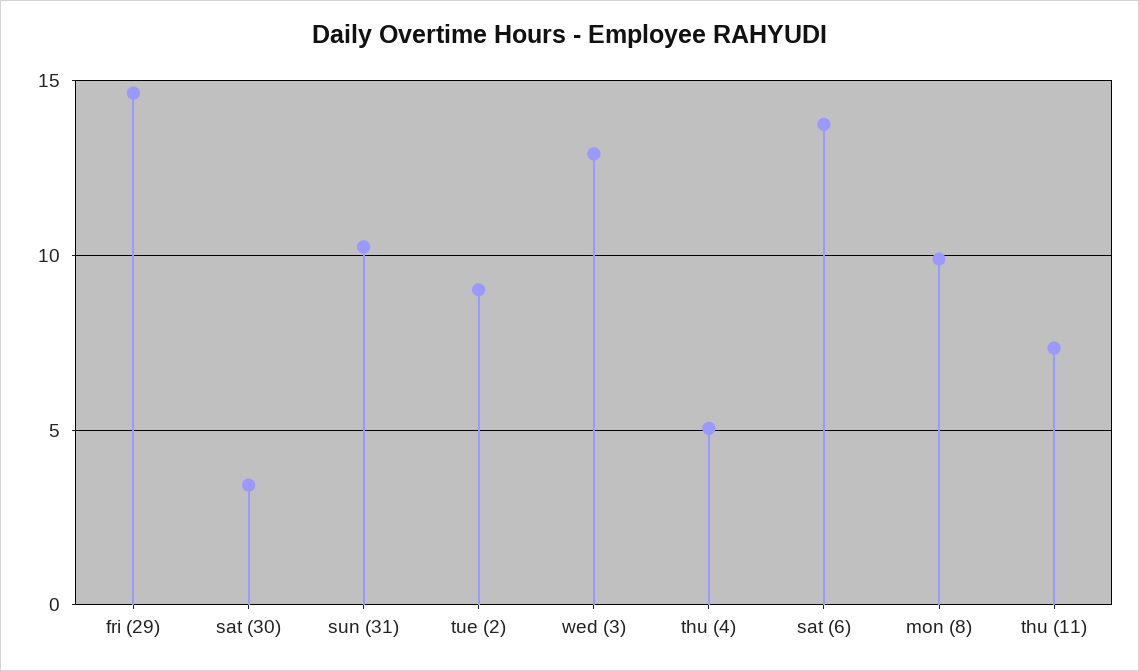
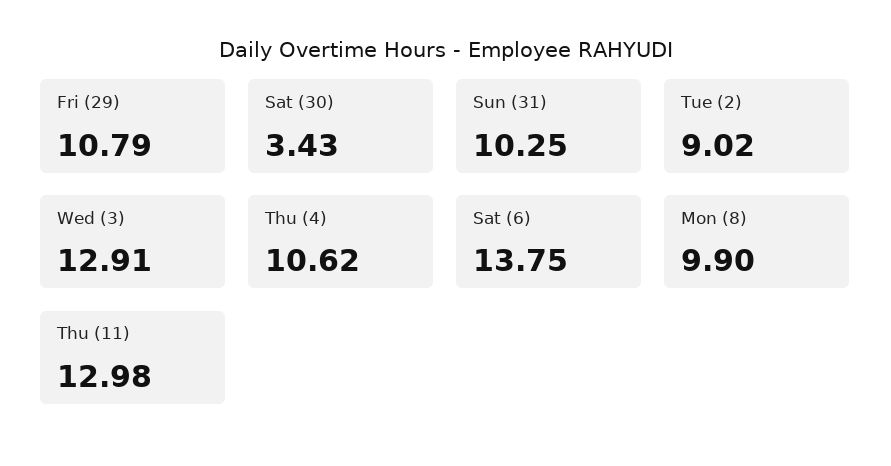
fri (29): 14.5 -> 10.79
thu (4): 5 -> 10.62
thu (11): 7.5 -> 12.98

